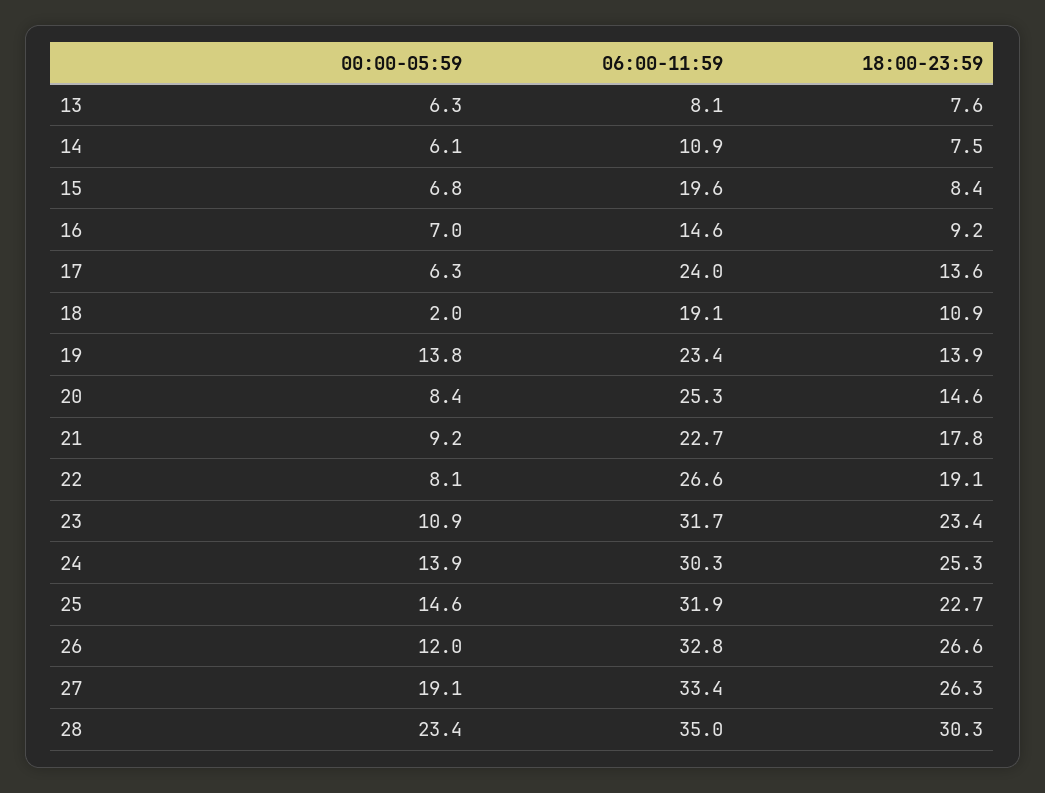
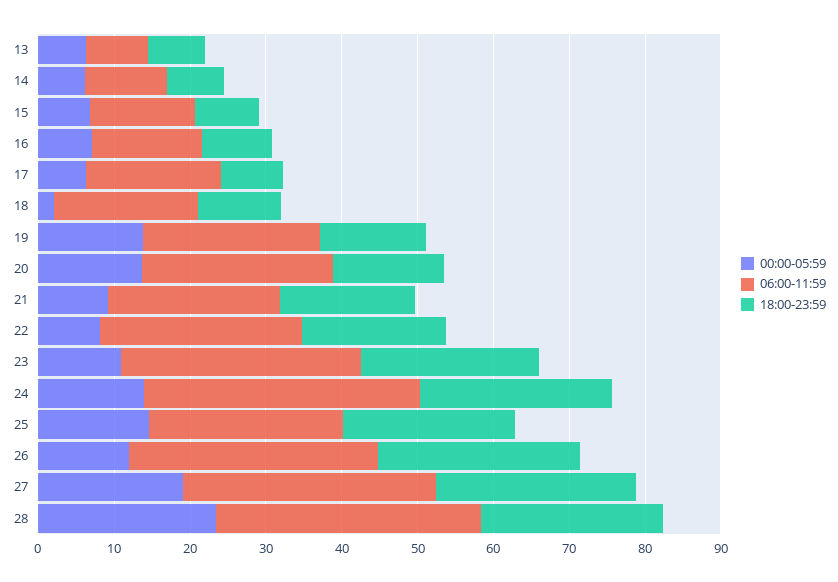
06:00-11:59, 15: 19.6 -> 14
06:00-11:59, 17: 24 -> 18
18:00-23:59, 17: 13.6 -> 8
00:00-05:59, 20: 8.4 -> 14
06:00-11:59, 24: 30.3 -> 36
06:00-11:59, 25: 31.9 -> 26
18:00-23:59, 28: 30.3 -> 24

